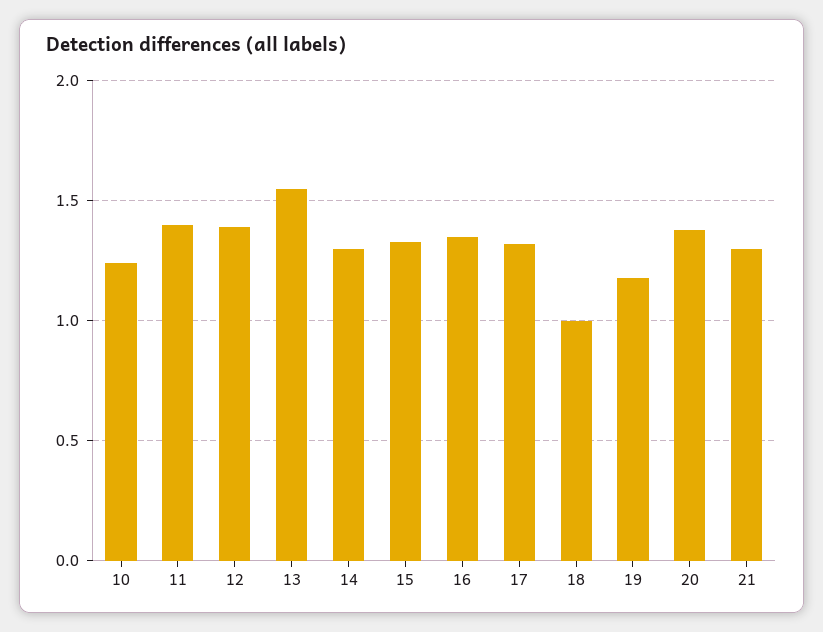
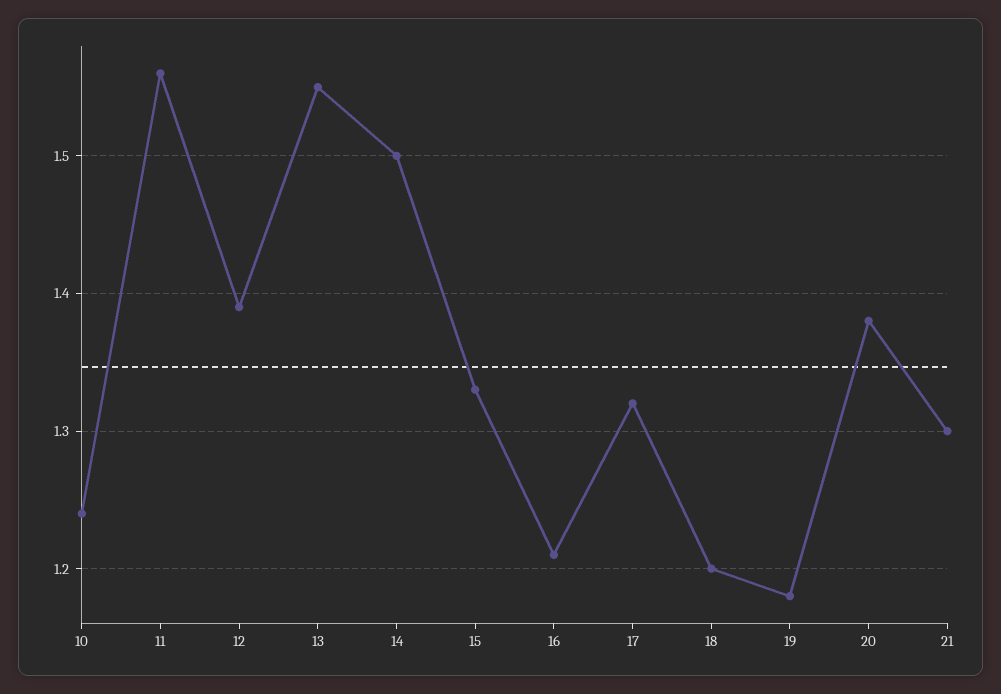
11: 1.4 -> 1.56
14: 1.3 -> 1.5
16: 1.35 -> 1.21
18: 1 -> 1.2

